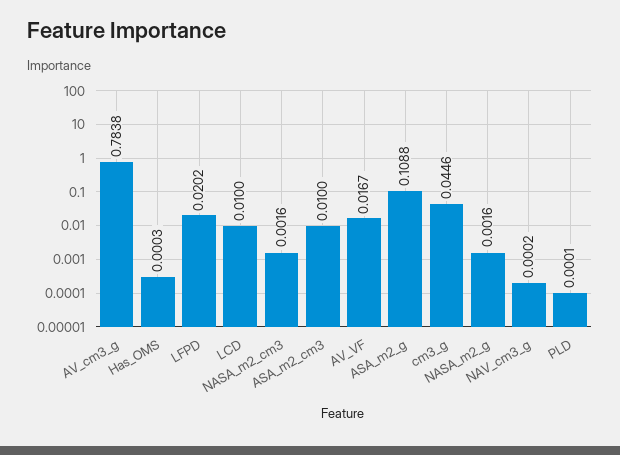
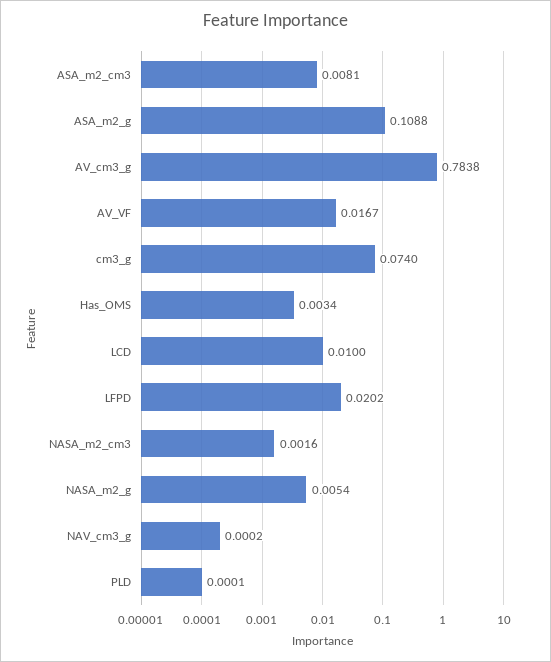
Has_OMS: 0.0003 -> 0.0034
ASA_m2_cm3: 0.01 -> 0.0081
cm3_g: 0.0446 -> 0.074
NASA_m2_g: 0.0016 -> 0.0054

